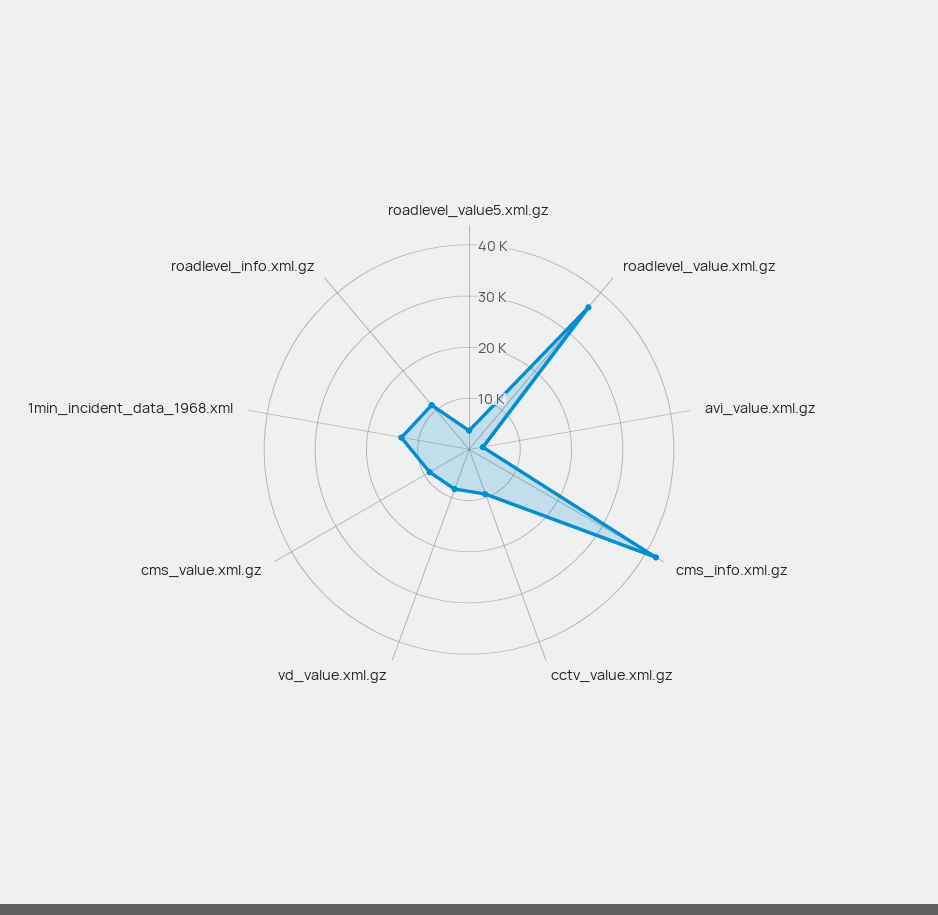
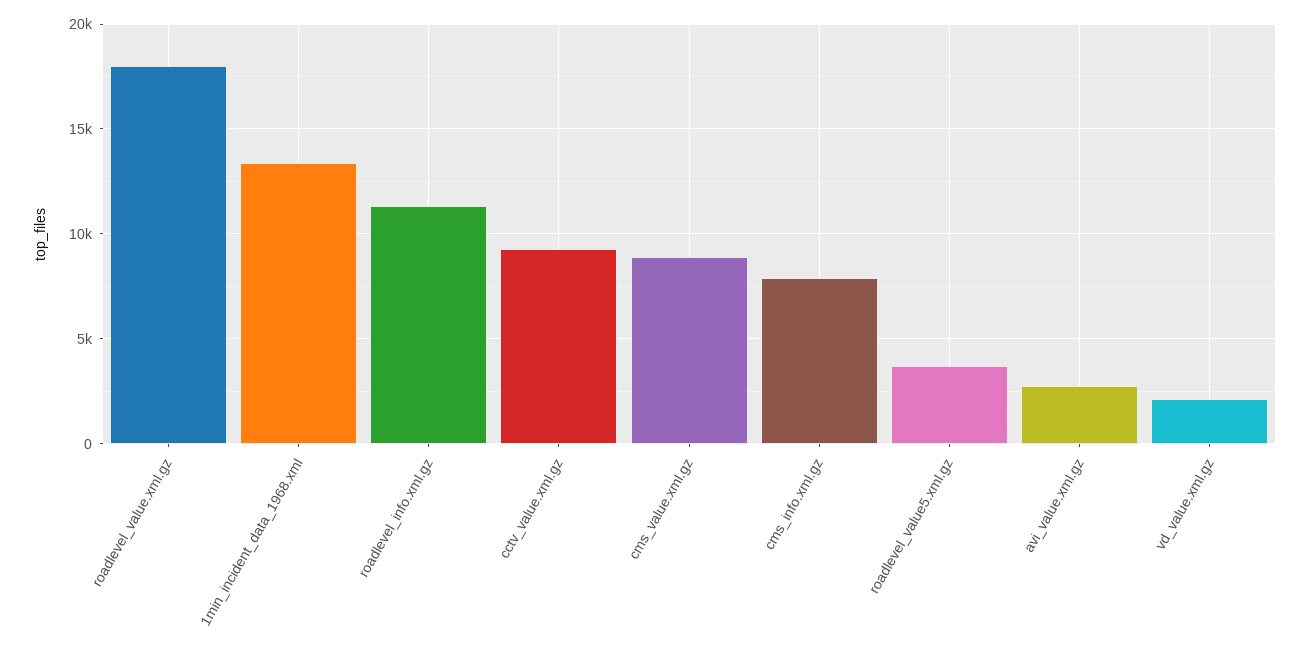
roadlevel_value.xml.gz: 36000 -> 18000
cms_info.xml.gz: 42000 -> 8000
vd_value.xml.gz: 8000 -> 2000

